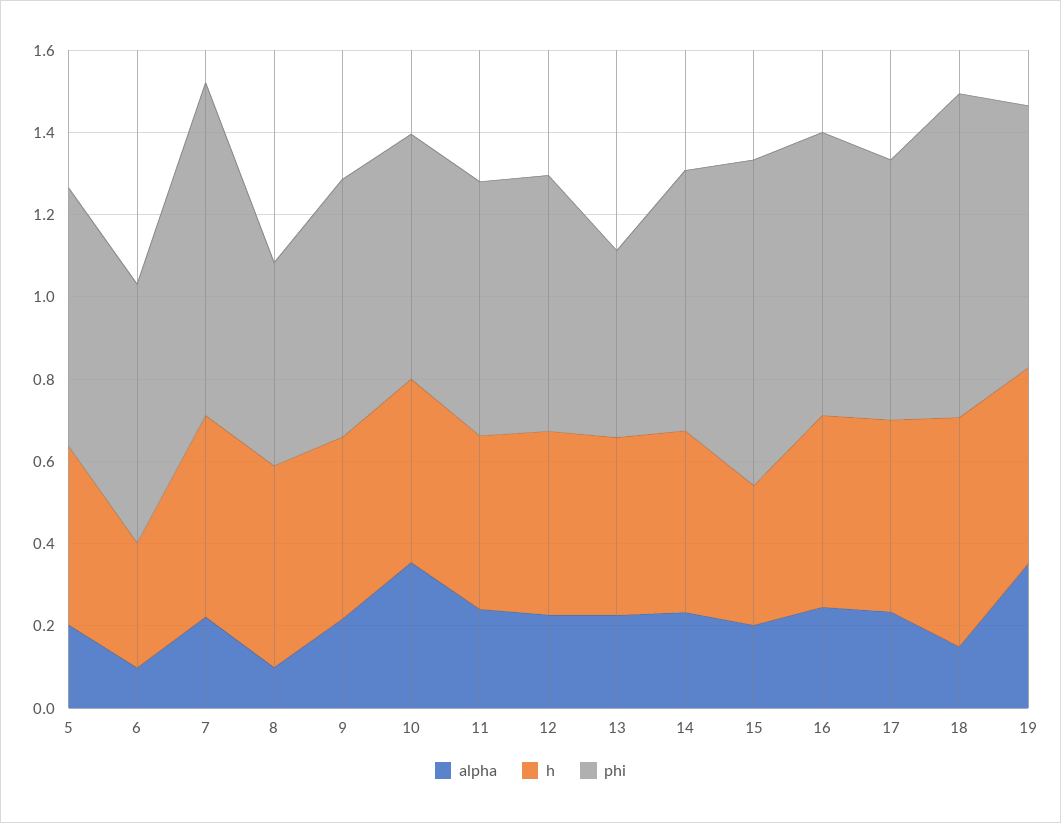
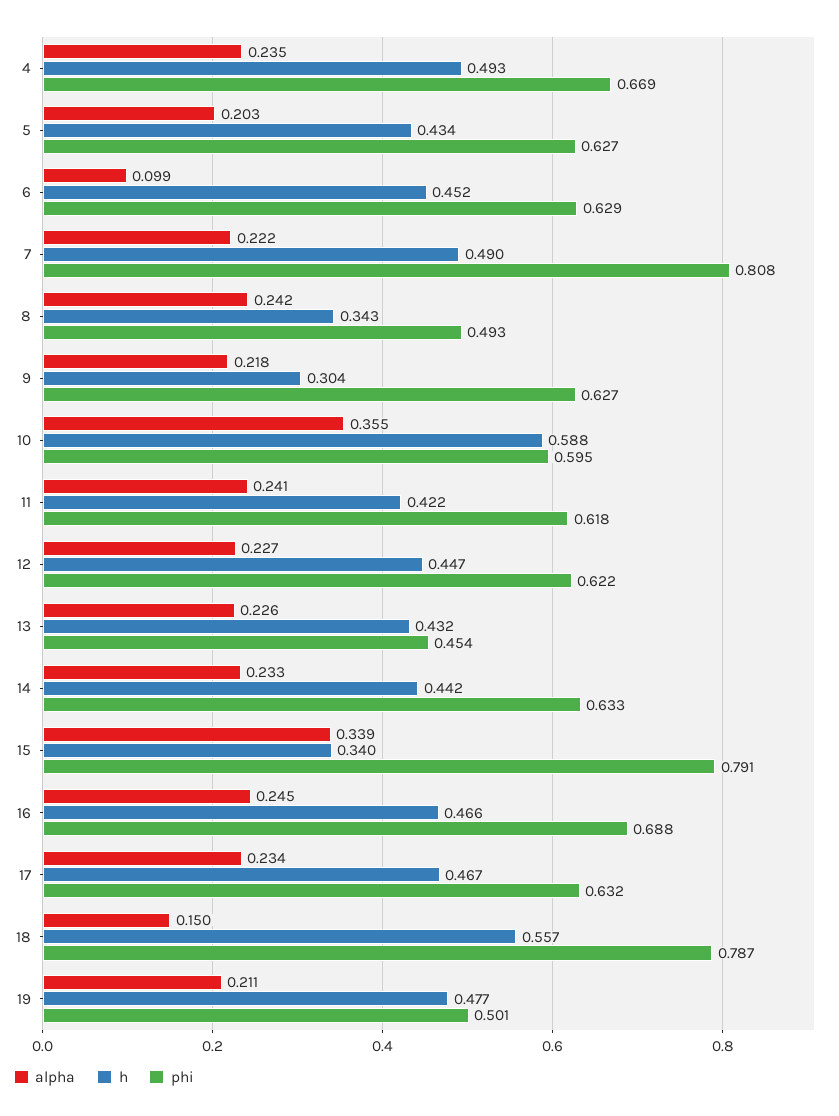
h, 6: 0.3 -> 0.452
alpha, 8: 0.1 -> 0.242
h, 8: 0.5 -> 0.343
h, 9: 0.45 -> 0.304
h, 10: 0.45 -> 0.588
alpha, 15: 0.2 -> 0.339
alpha, 19: 0.35 -> 0.211
phi, 19: 0.65 -> 0.501
alpha, 4: none -> 0.235
h, 4: none -> 0.493
phi, 4: none -> 0.669

